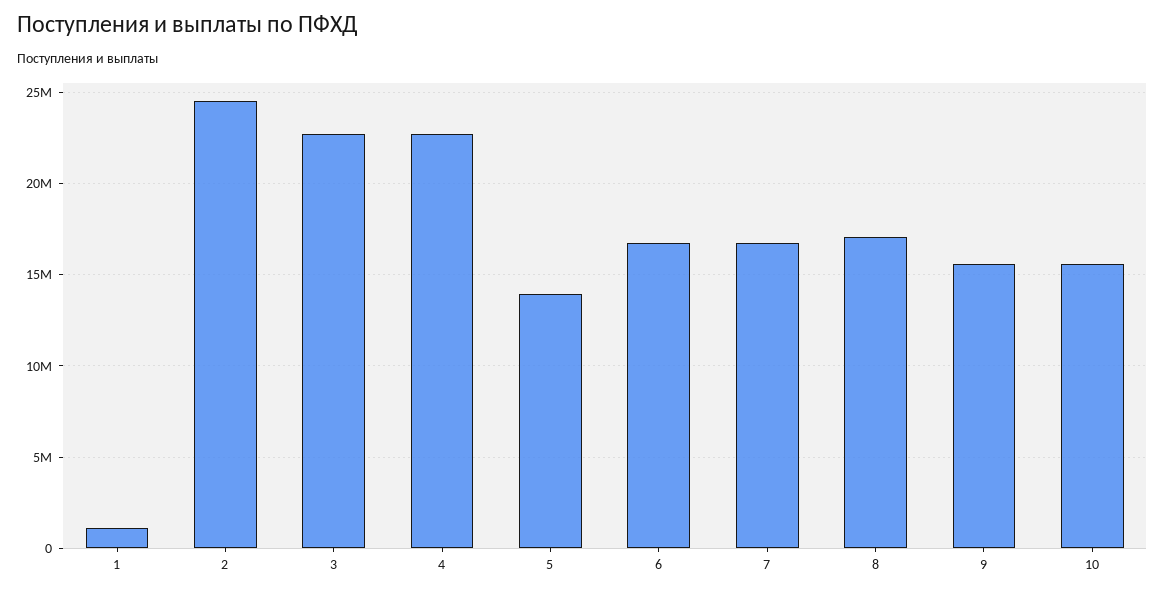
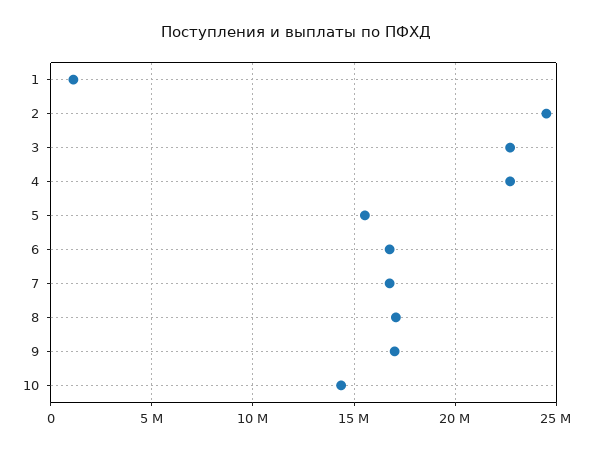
5: 14000000 -> 15500000
9: 15500000 -> 17000000
10: 15500000 -> 14500000

